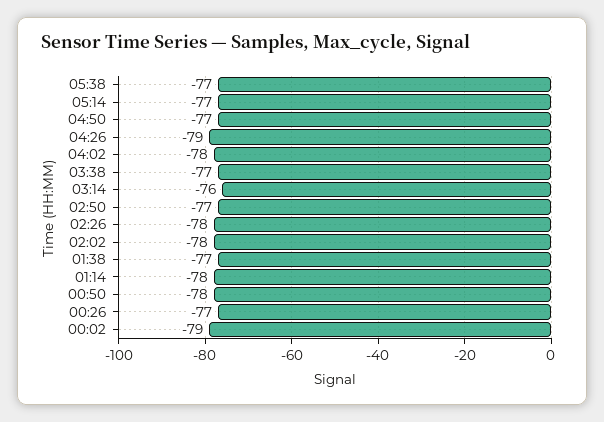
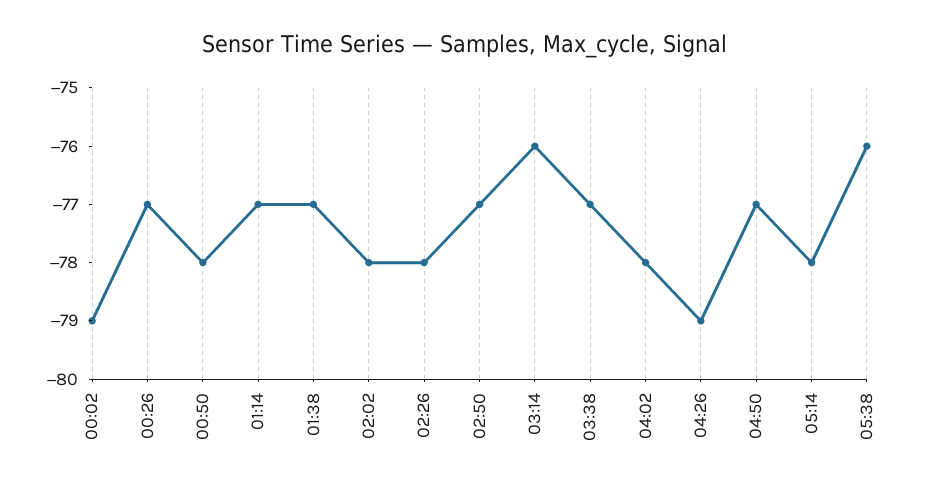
05:38: -77 -> -76
05:14: -77 -> -78
01:14: -78 -> -77

